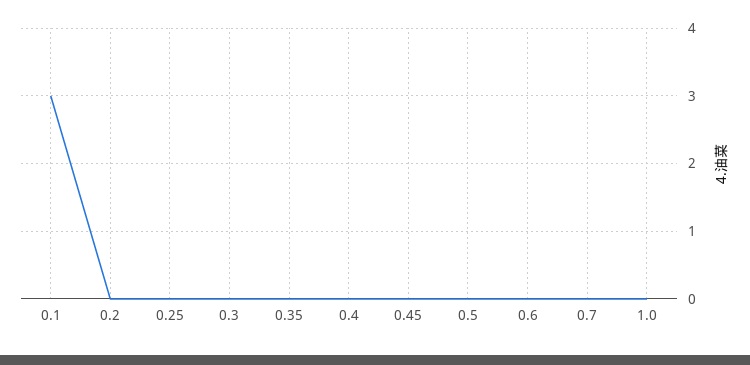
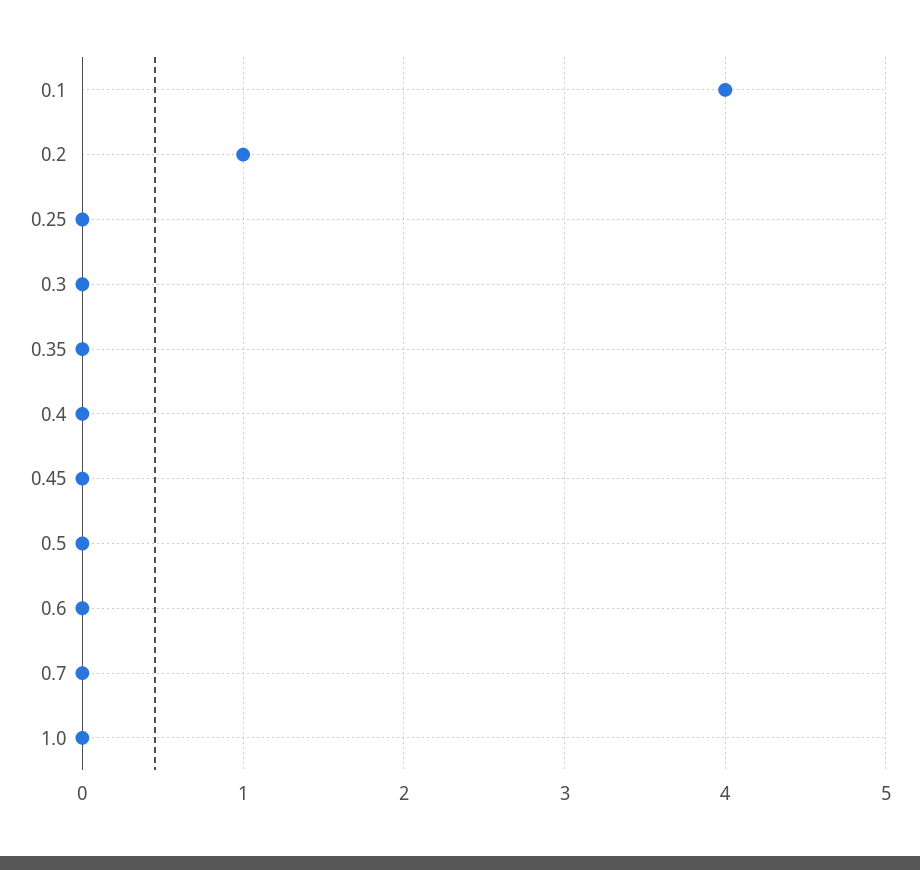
0.1: 3 -> 4
0.2: 0 -> 1

